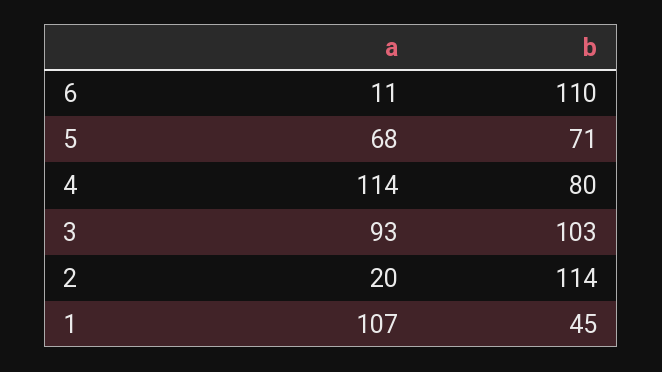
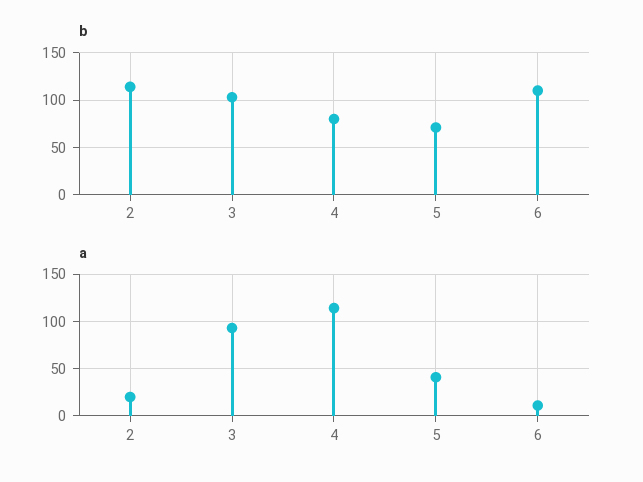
a, 5: 68 -> 40
a, 1: 107 -> none
b, 1: 45 -> none

